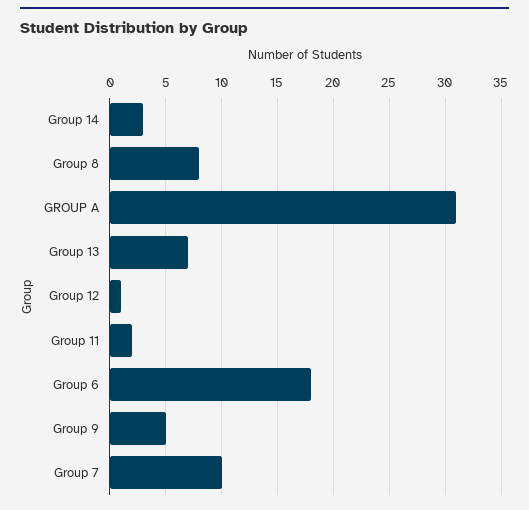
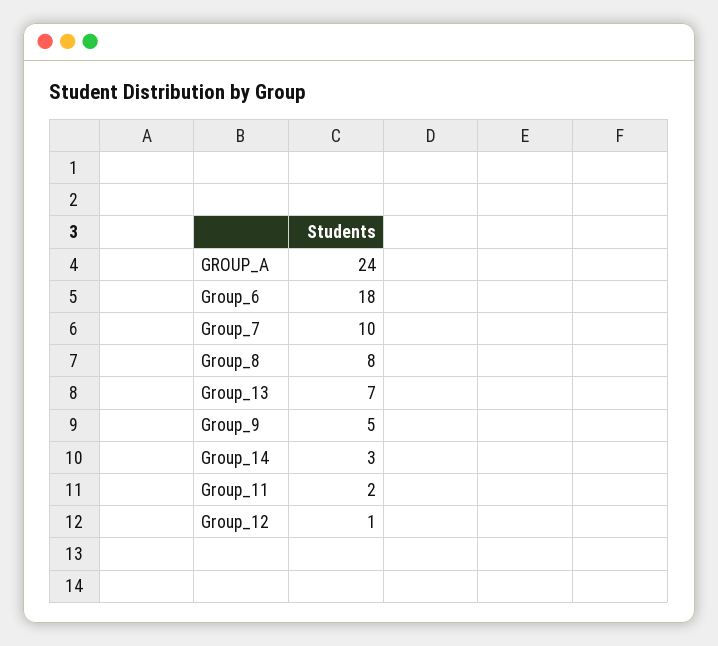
GROUP A: 31 -> 24

